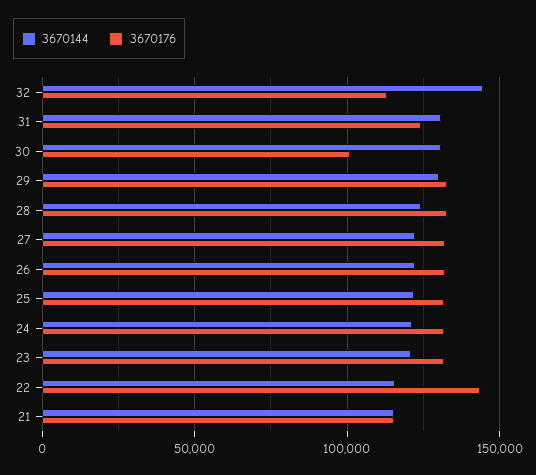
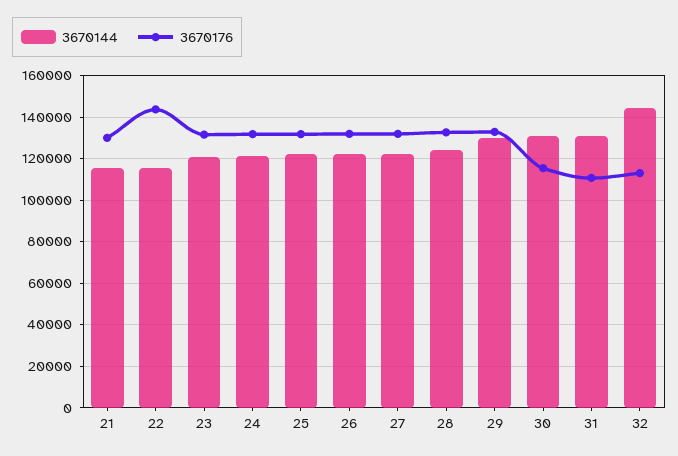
3670176, 31: 125000 -> 110000
3670176, 30: 100000 -> 115000
3670176, 21: 115000 -> 130000

